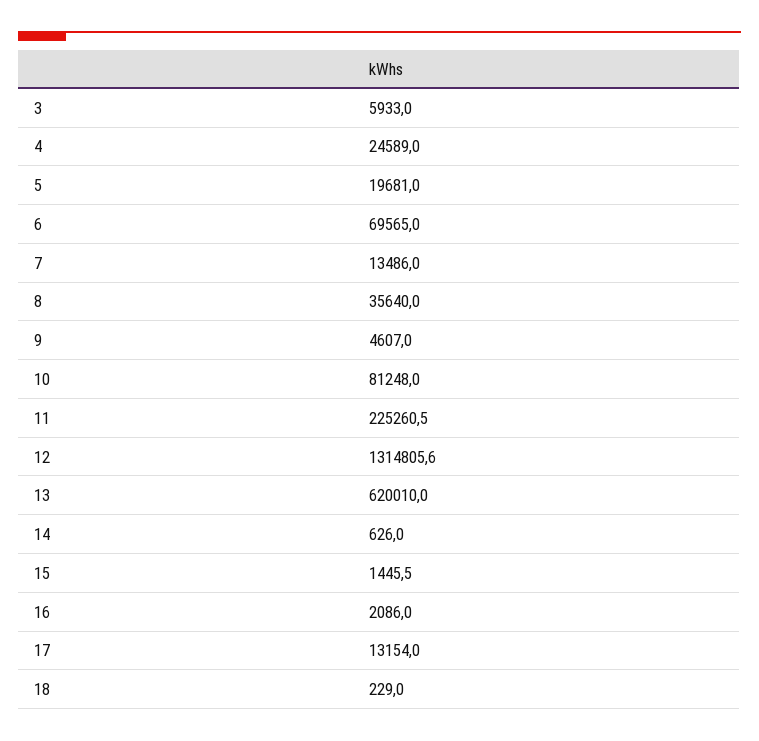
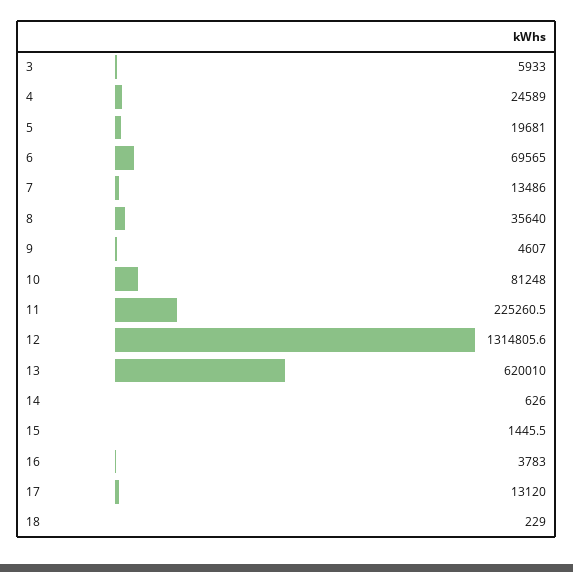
16: 2086 -> 3783
17: 13154 -> 13120

